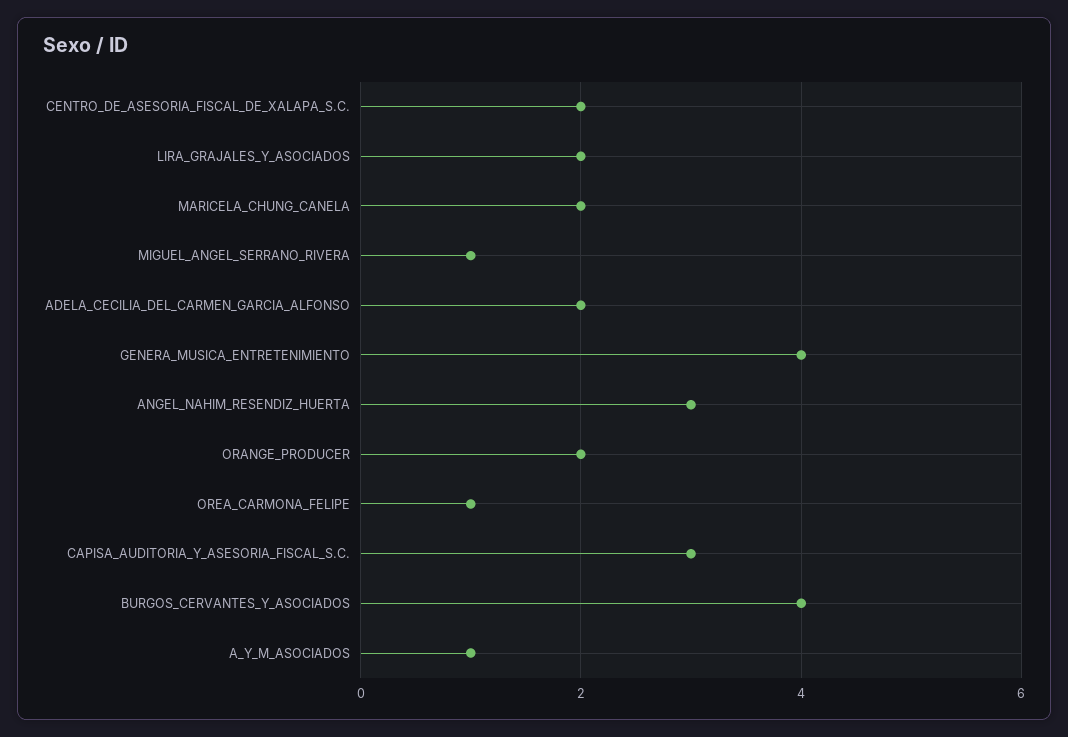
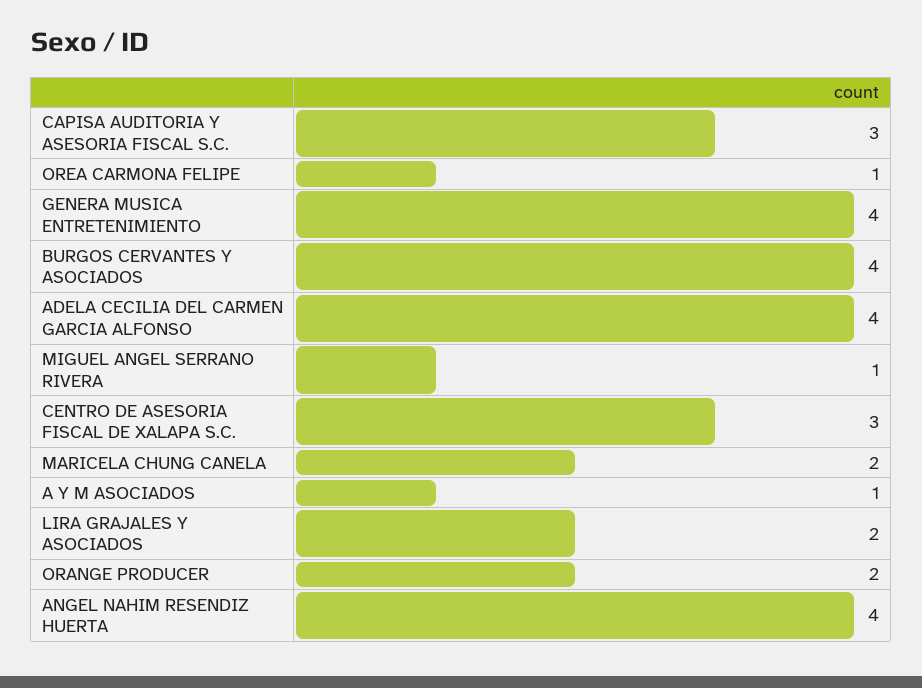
CENTRO_DE_ASESORIA_FISCAL_DE_XALAPA_S.C.: 2 -> 3
ADELA_CECILIA_DEL_CARMEN_GARCIA_ALFONSO: 2 -> 4
ANGEL_NAHIM_RESENDIZ_HUERTA: 3 -> 4

